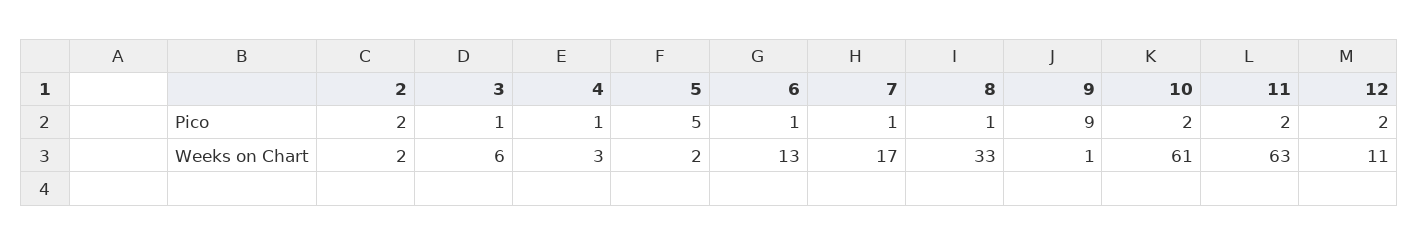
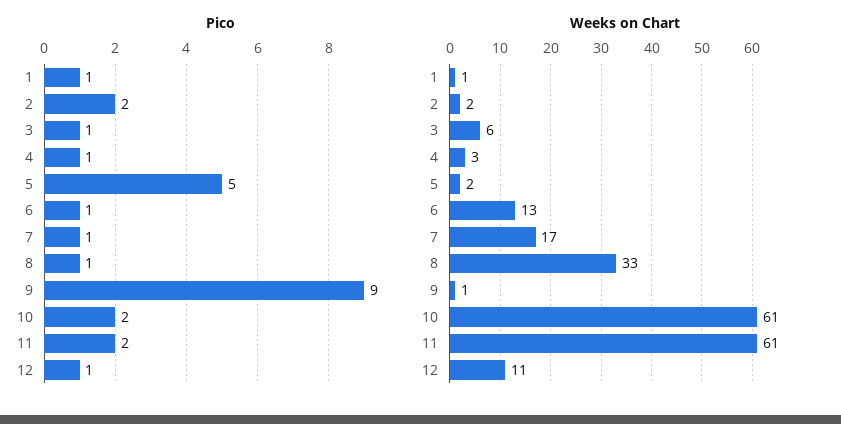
Pico, 12: 2 -> 1
Weeks on Chart, 11: 63 -> 61
Pico, 1: none -> 1
Weeks on Chart, 1: none -> 1

